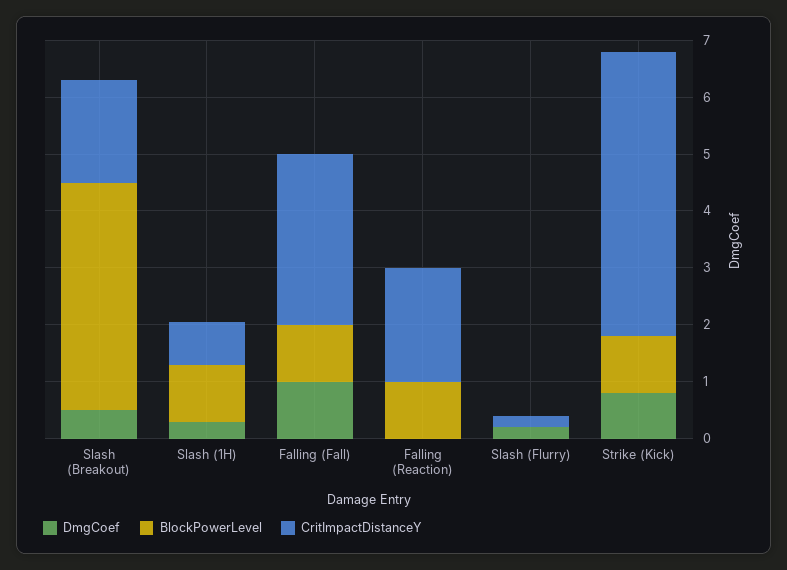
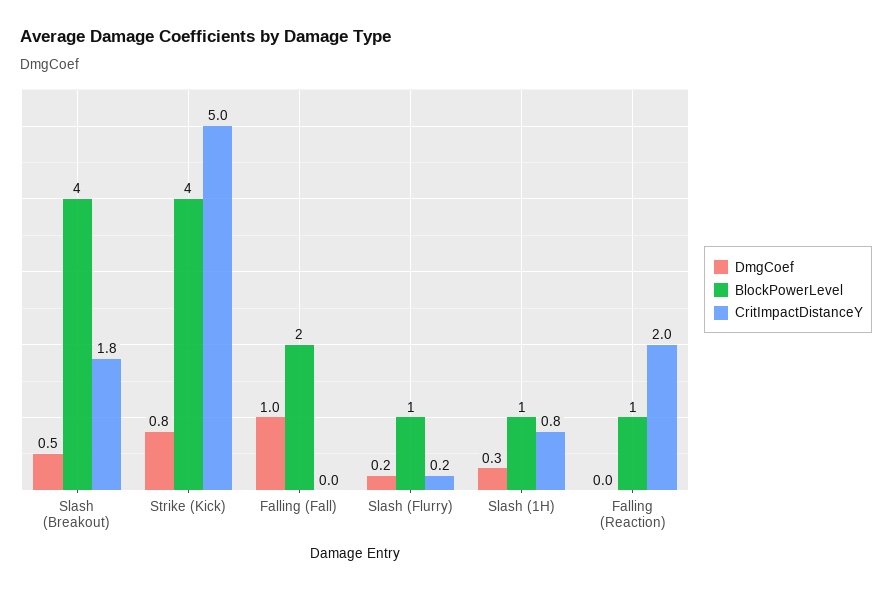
BlockPowerLevel, Falling (Fall): 1 -> 2
CritImpactDistanceY, Falling (Fall): 3 -> 0
BlockPowerLevel, Slash (Flurry): 0 -> 1
BlockPowerLevel, Strike (Kick): 1 -> 4

